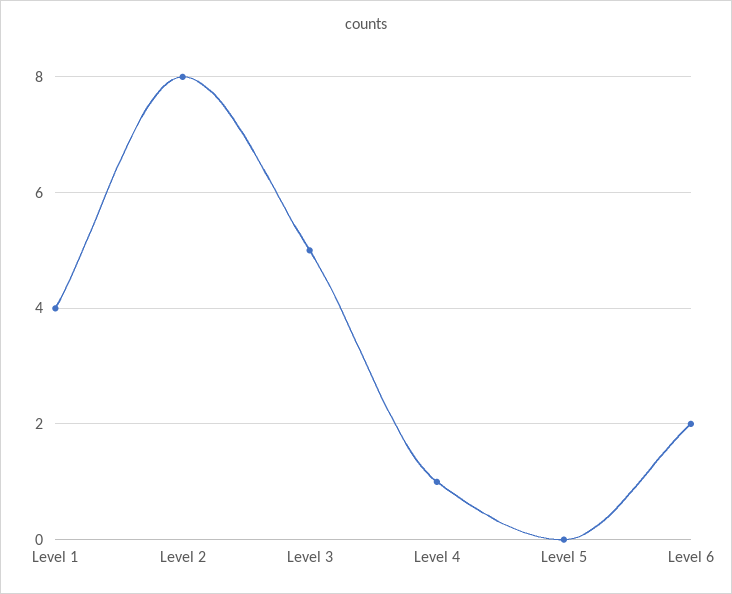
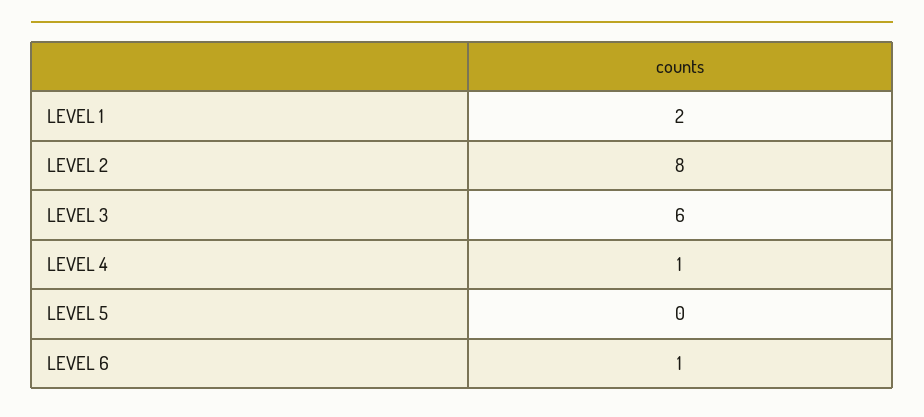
Level 1: 4 -> 2
Level 3: 5 -> 6
Level 6: 2 -> 1

